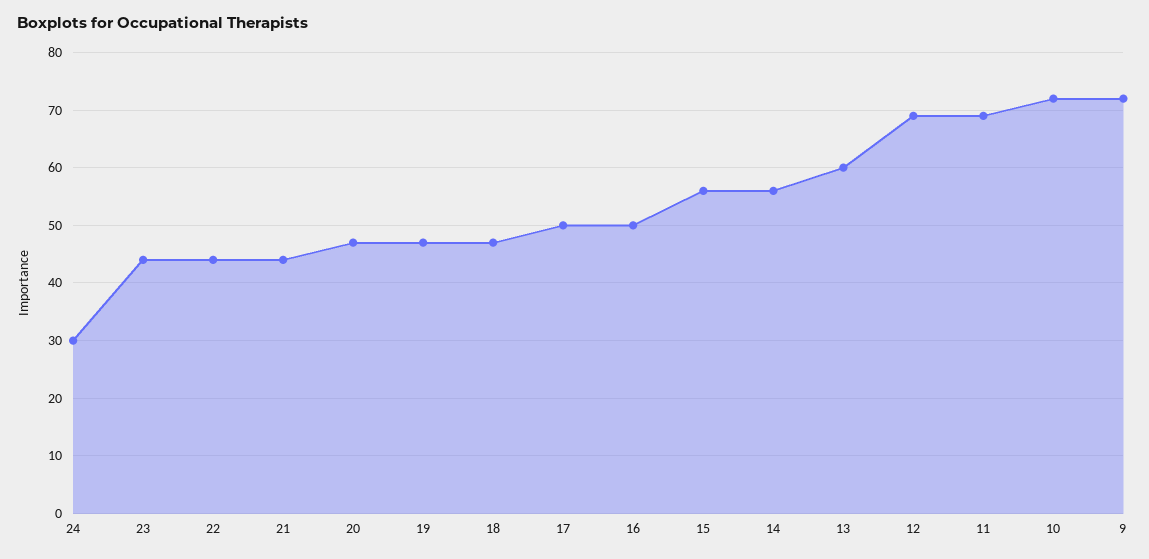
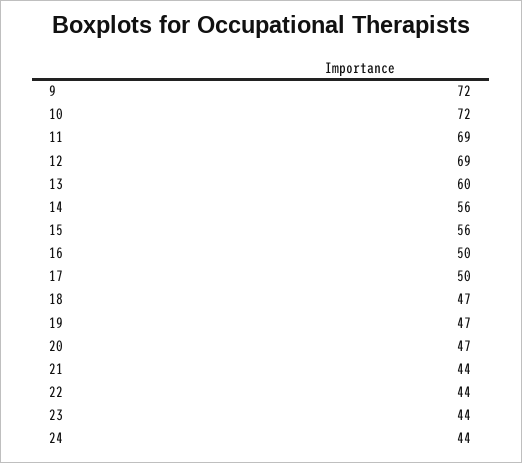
24: 30 -> 44

